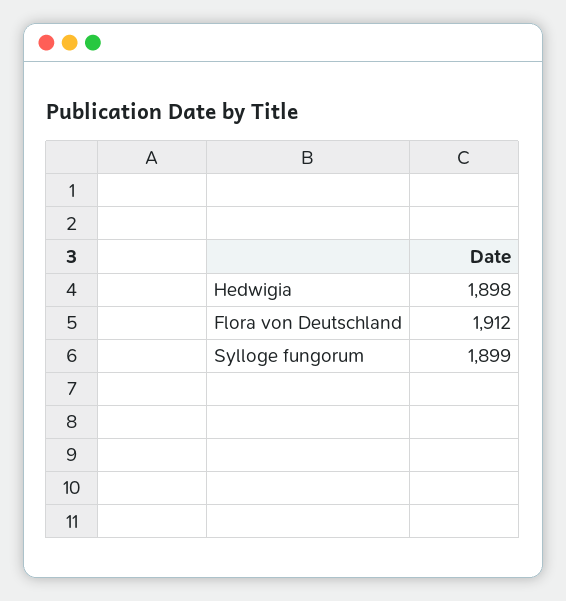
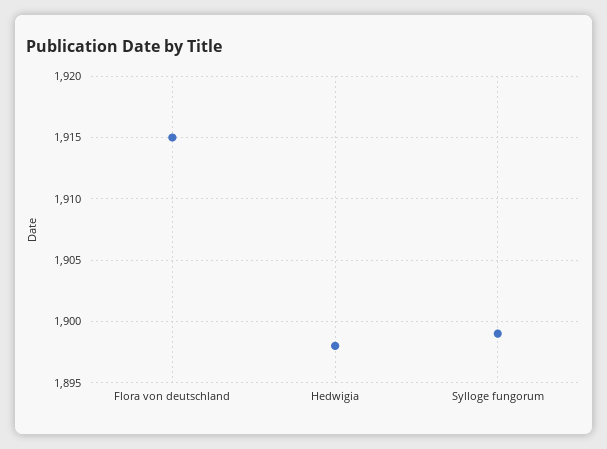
Flora von Deutschland: 1912 -> 1915

